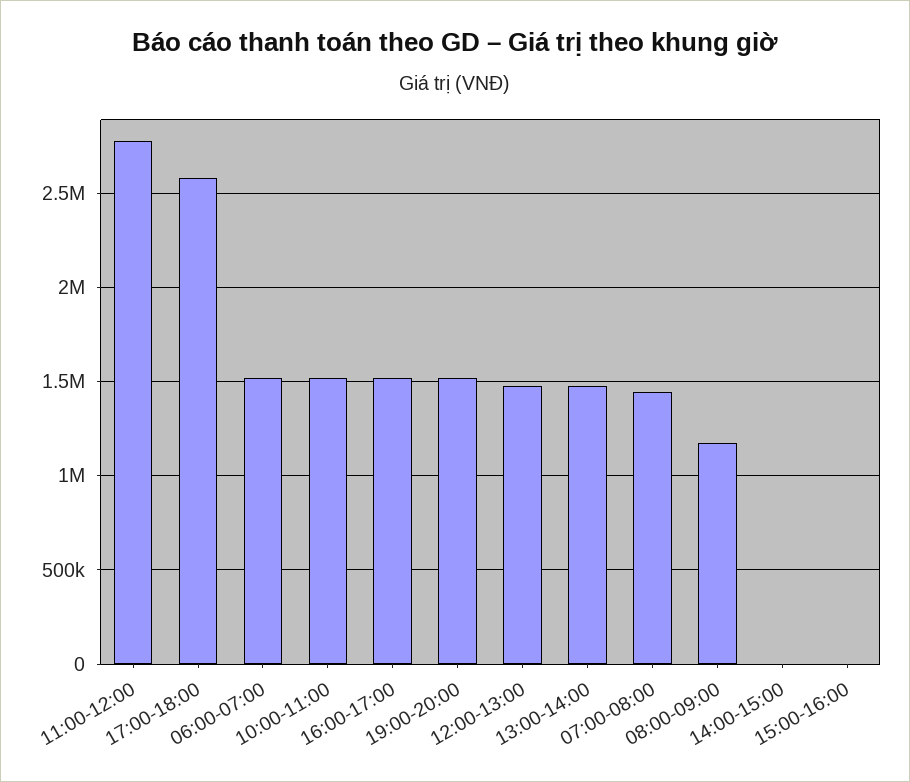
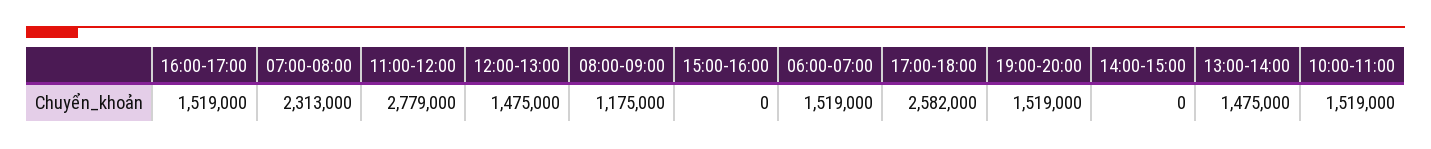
07:00-08:00: 1450000 -> 2313000

